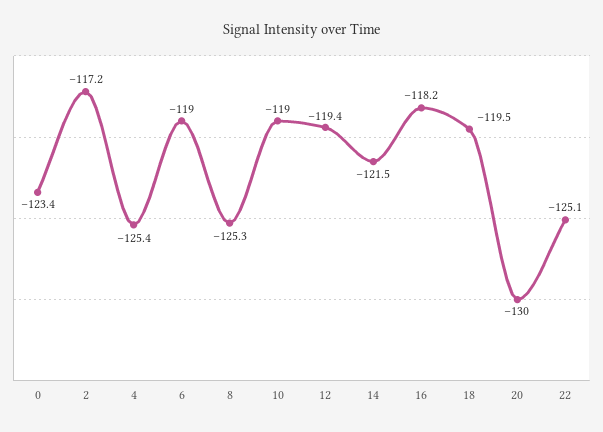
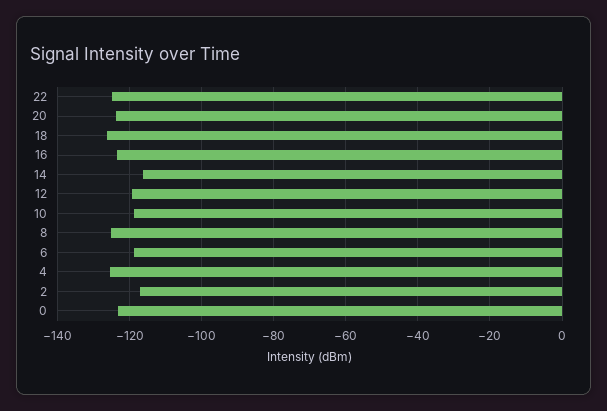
14: -121.5 -> -116
16: -118.2 -> -124
18: -119.5 -> -126
20: -130 -> -124

